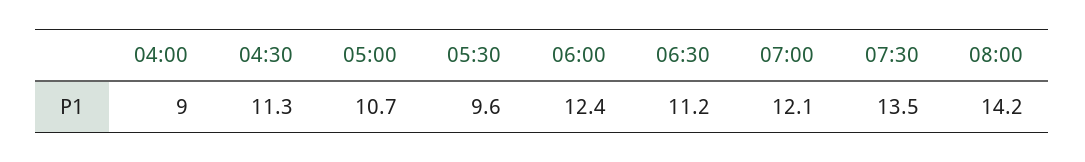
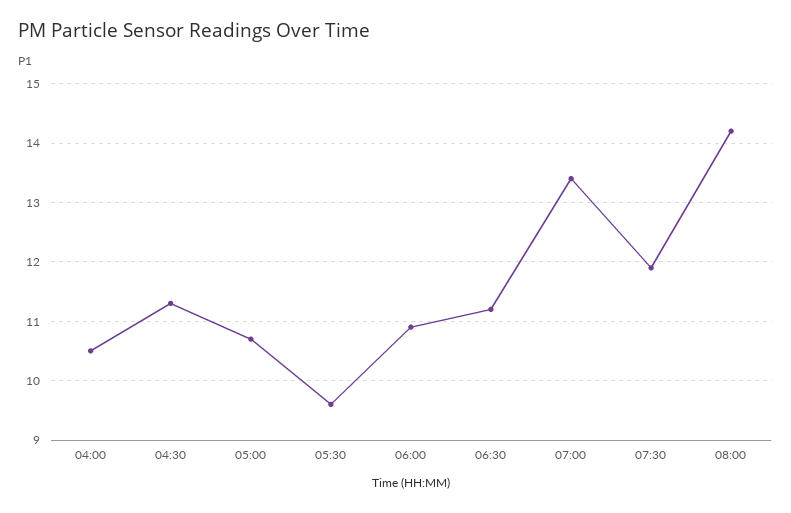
04:00: 9 -> 10.5
06:00: 12.4 -> 11
07:00: 12.1 -> 13.5
07:30: 13.5 -> 12

